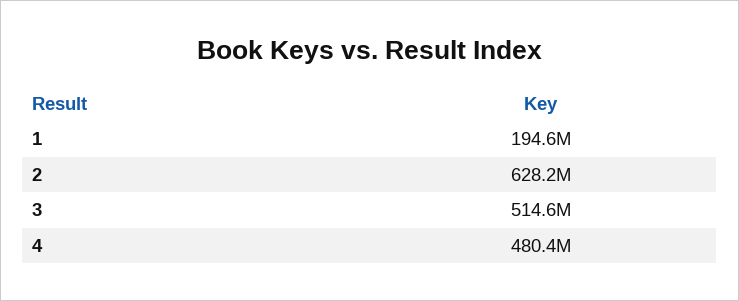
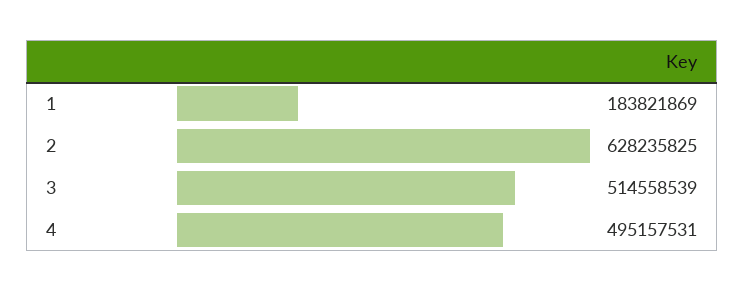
1: 194600000 -> 183821869
4: 480400000 -> 495157531

